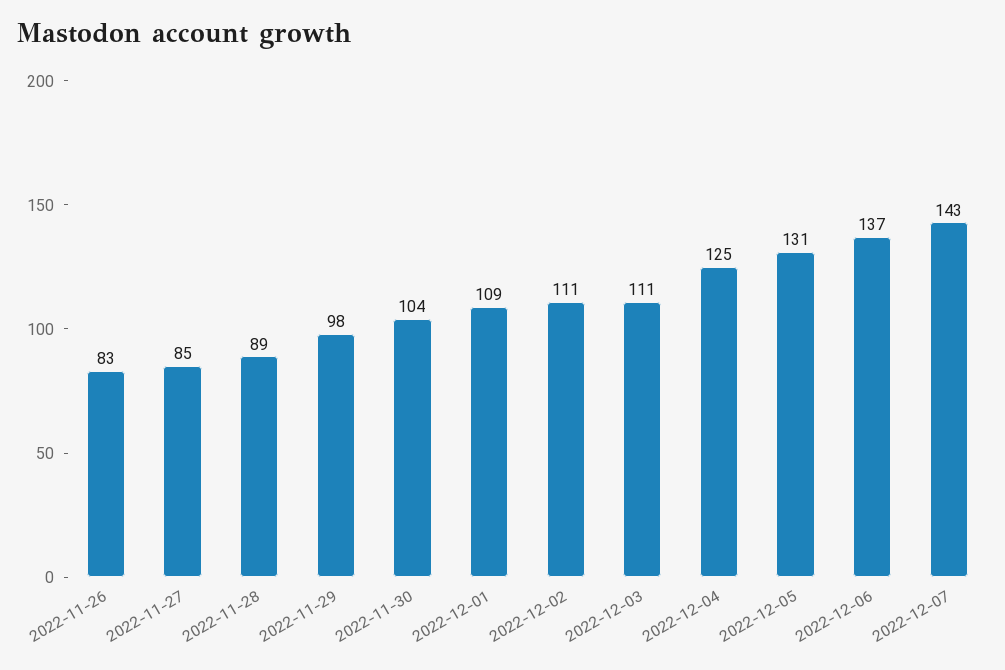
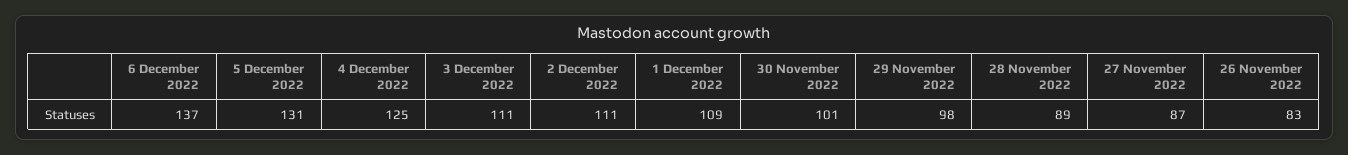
2022-11-27: 85 -> 87
2022-11-30: 104 -> 101
2022-12-07: 143 -> none

